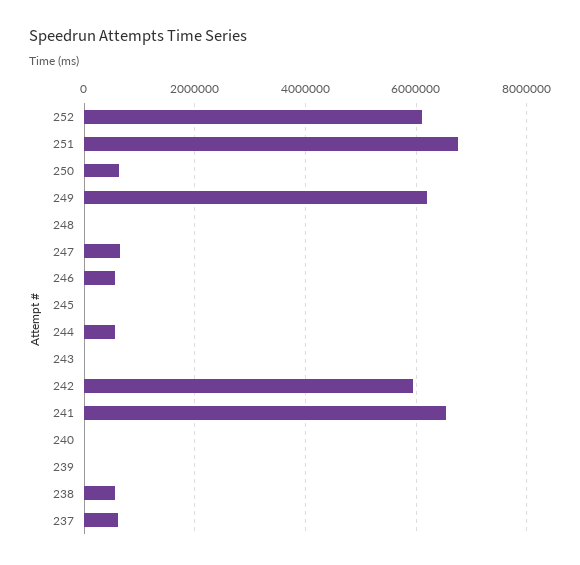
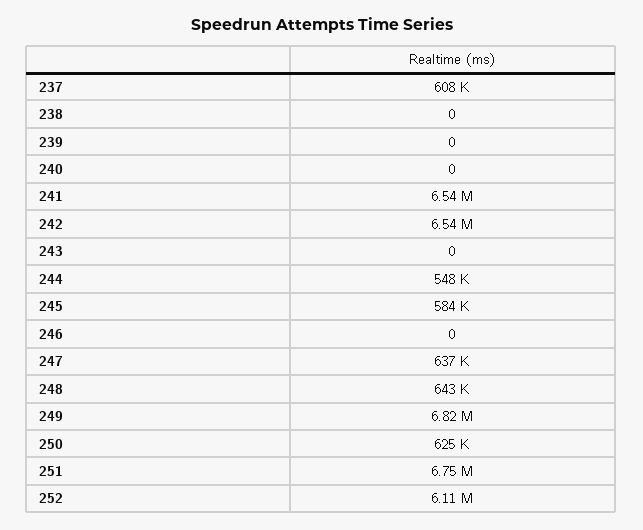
249: 6200000 -> 6820000
248: 0 -> 643000
246: 600000 -> 0
245: 0 -> 584000
242: 6000000 -> 6540000
238: 600000 -> 0

